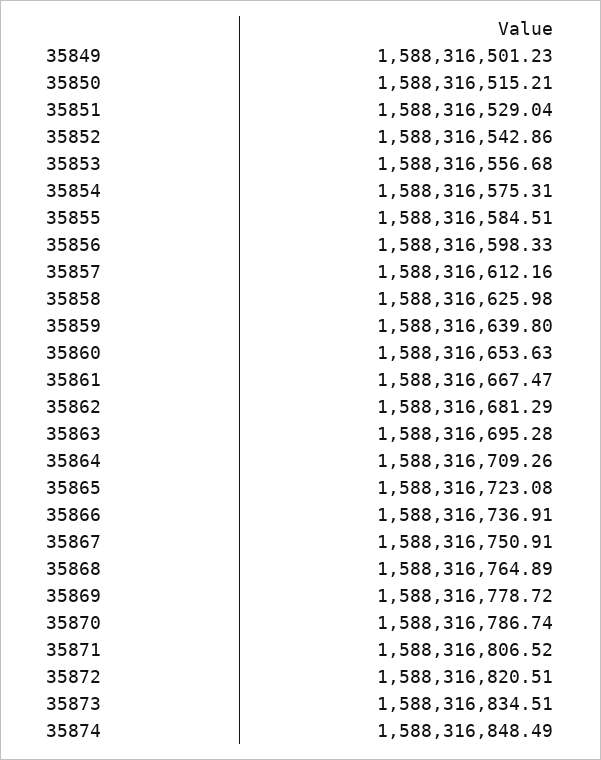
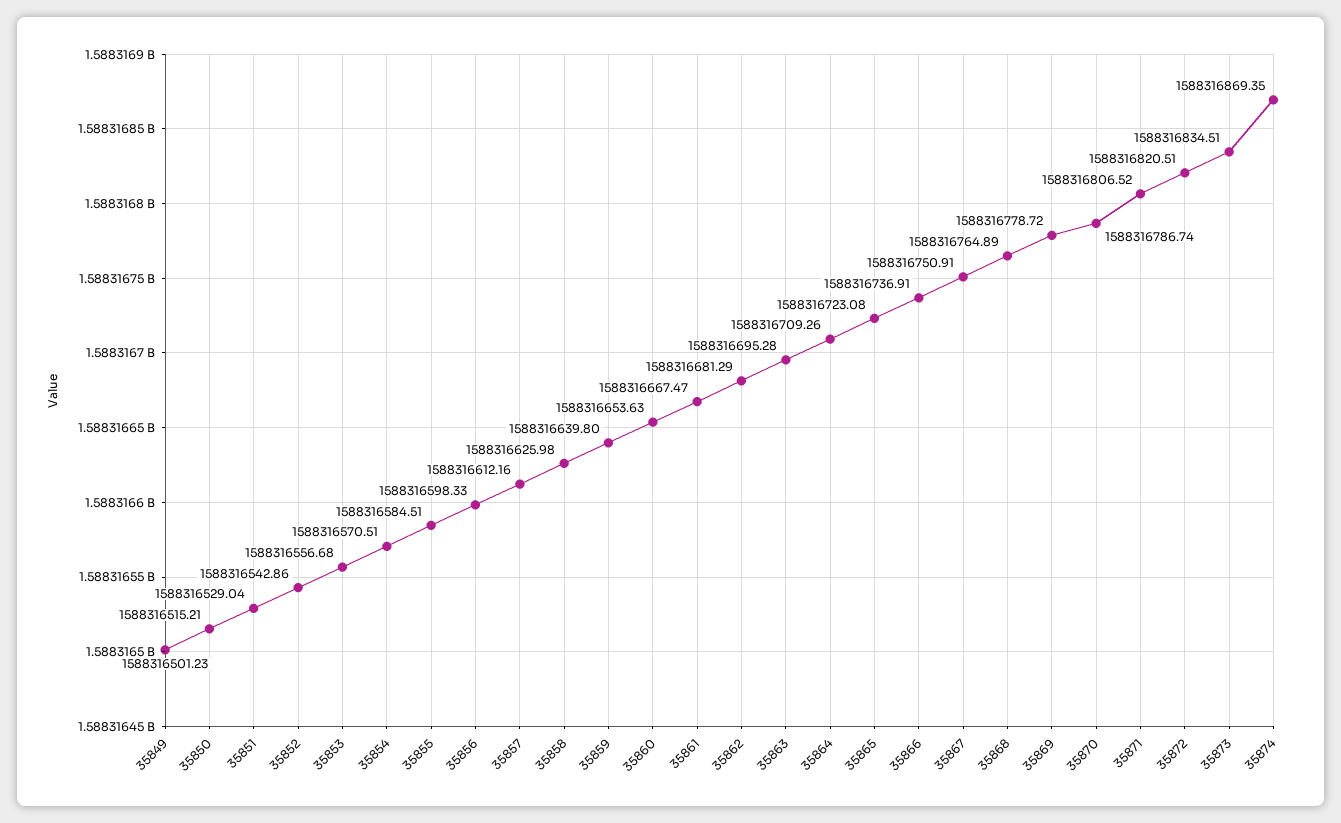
35854: 1588316575.31 -> 1588316570.51
35874: 1588316848.49 -> 1588316869.35

